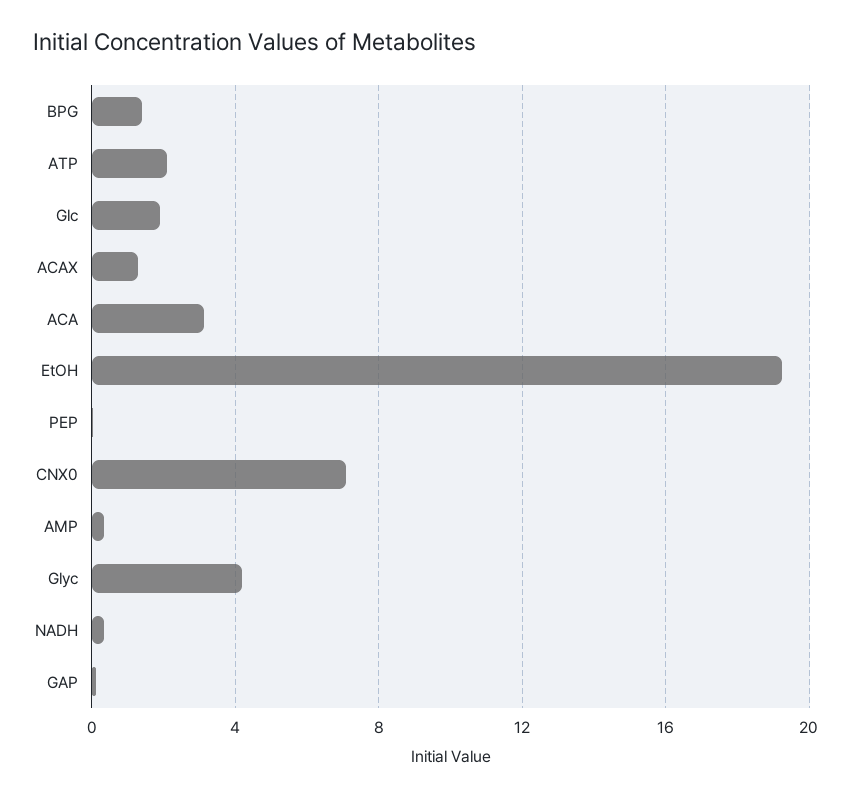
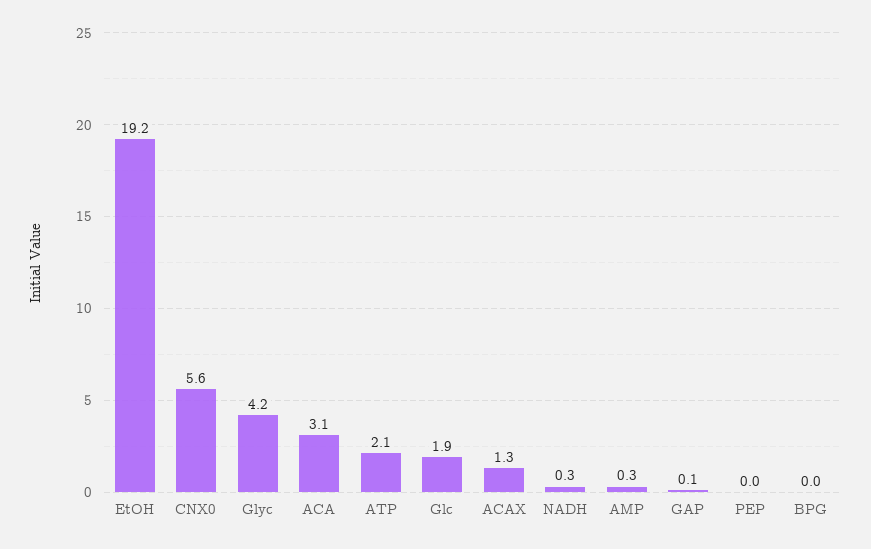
BPG: 1.5 -> 0
CNX0: 7 -> 5.6

